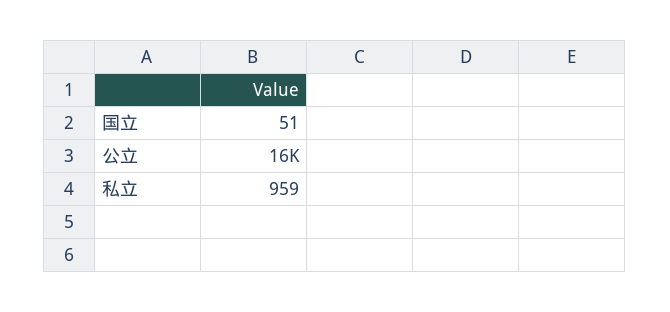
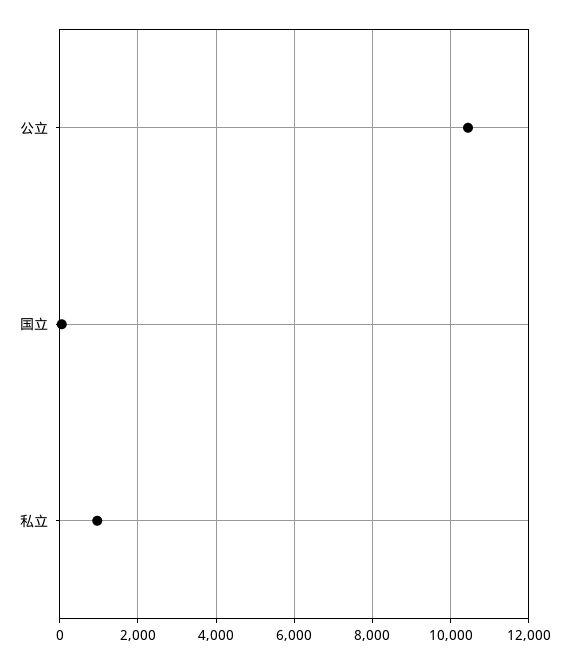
公立: 16000 -> 10400

